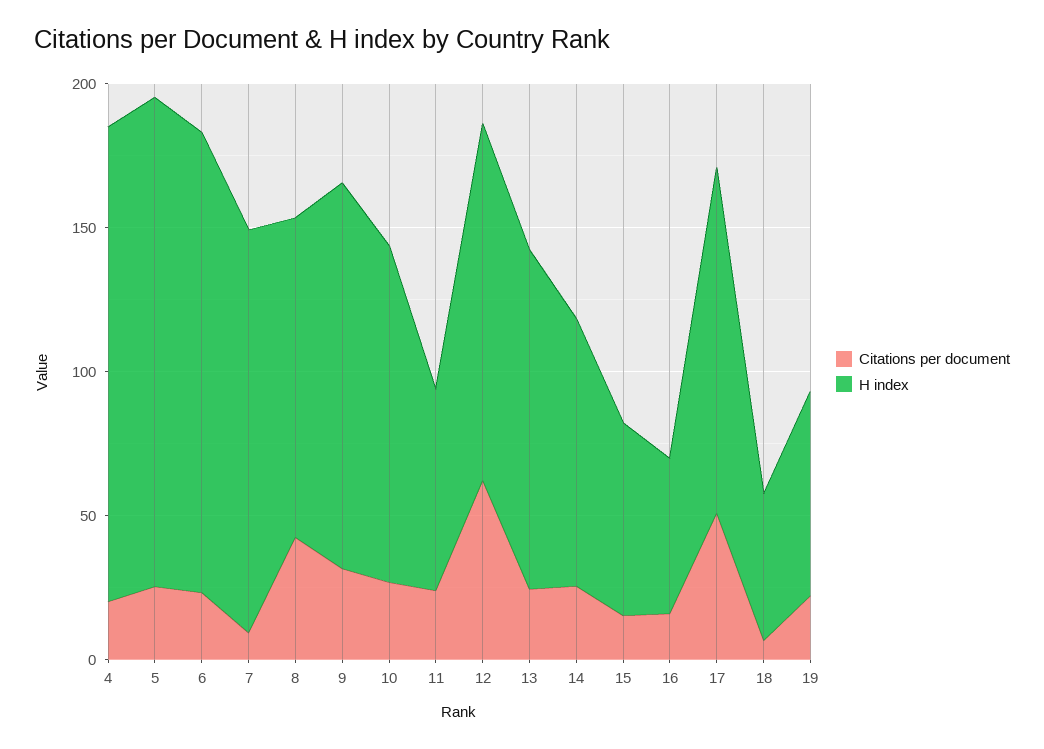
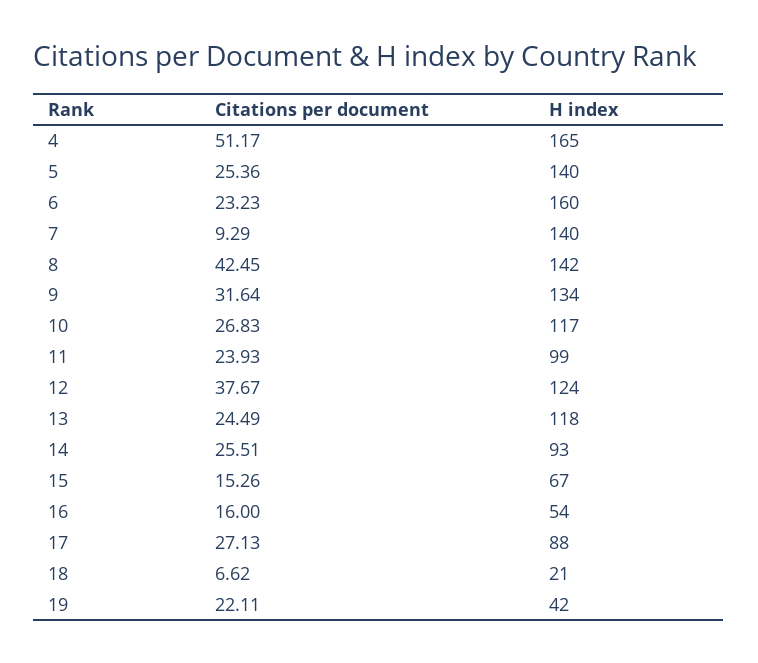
Citations per document, 4: 20 -> 51.17
H index, 5: 170 -> 140
H index, 8: 110 -> 142
H index, 11: 70 -> 99
Citations per document, 12: 60 -> 37.67
Citations per document, 17: 50 -> 27.13
H index, 17: 120 -> 88
H index, 18: 50 -> 21
H index, 19: 70 -> 42

